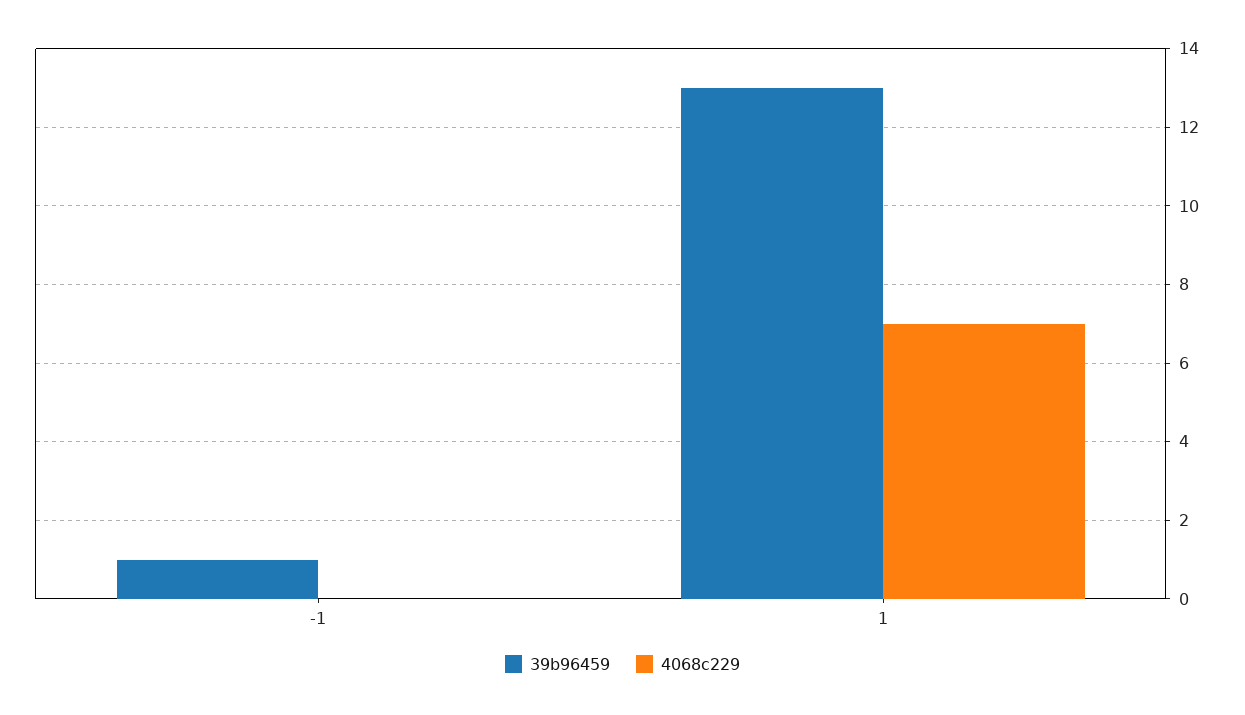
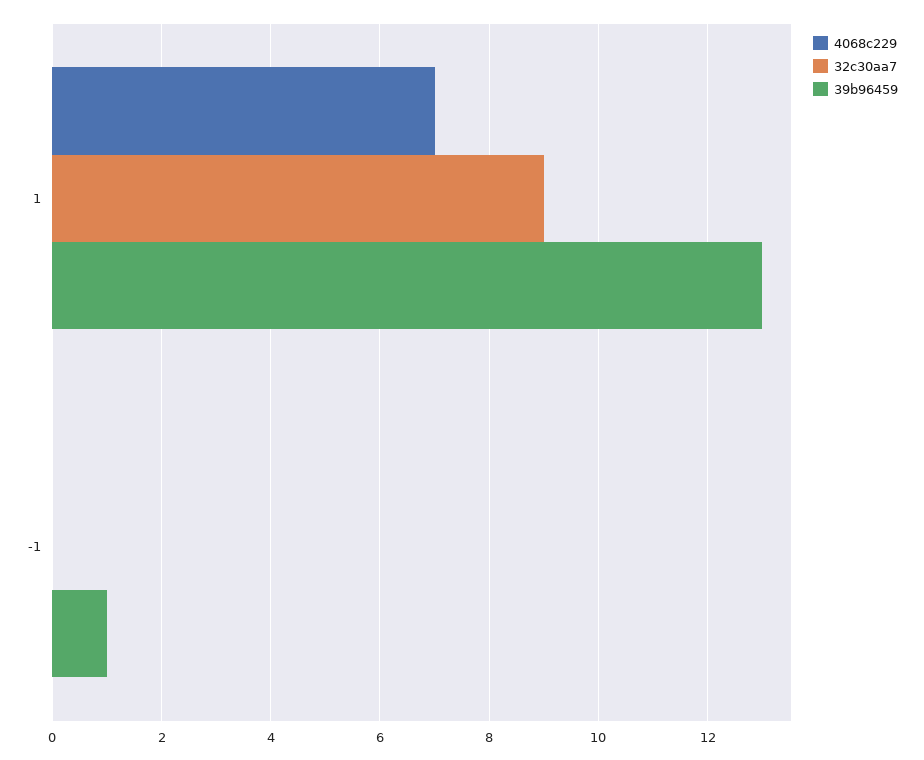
32c30aa7, 1: none -> 9
32c30aa7, -1: none -> 0

